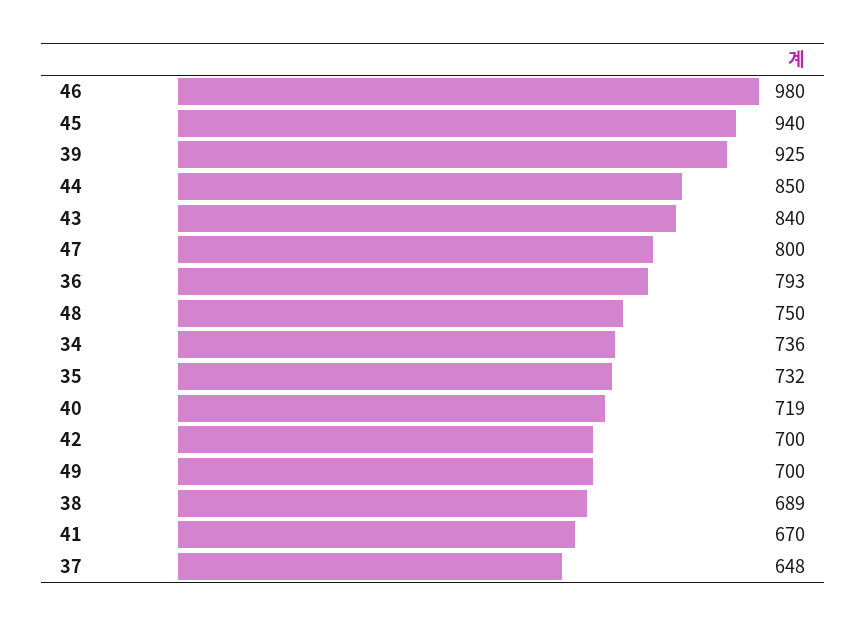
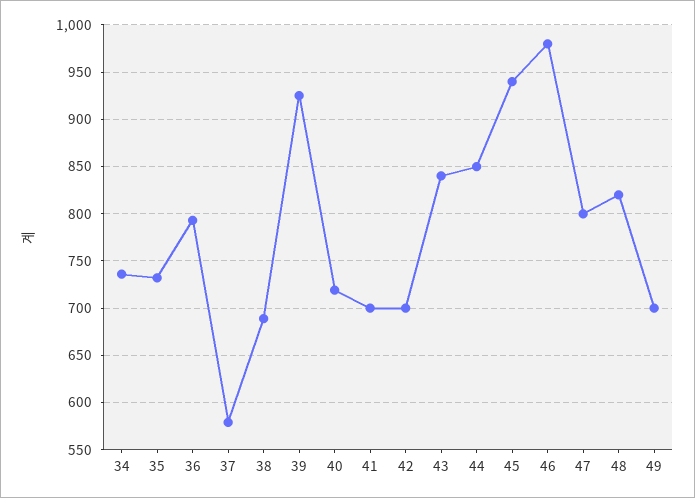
48: 750 -> 820
41: 670 -> 700
37: 648 -> 580

